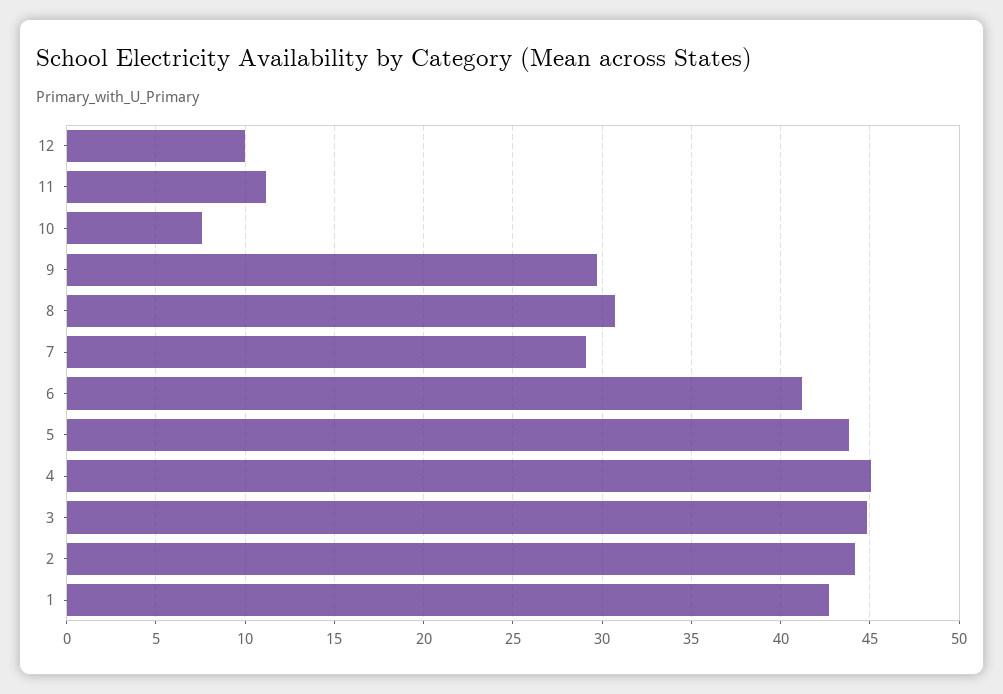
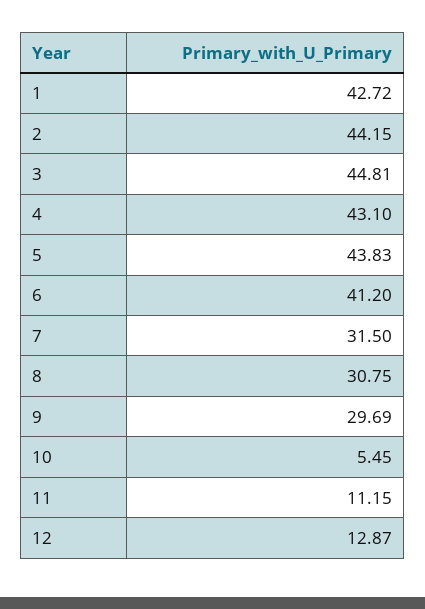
12: 10 -> 12.87
10: 7.5 -> 5.45
7: 29 -> 31.5
4: 45 -> 43.1

